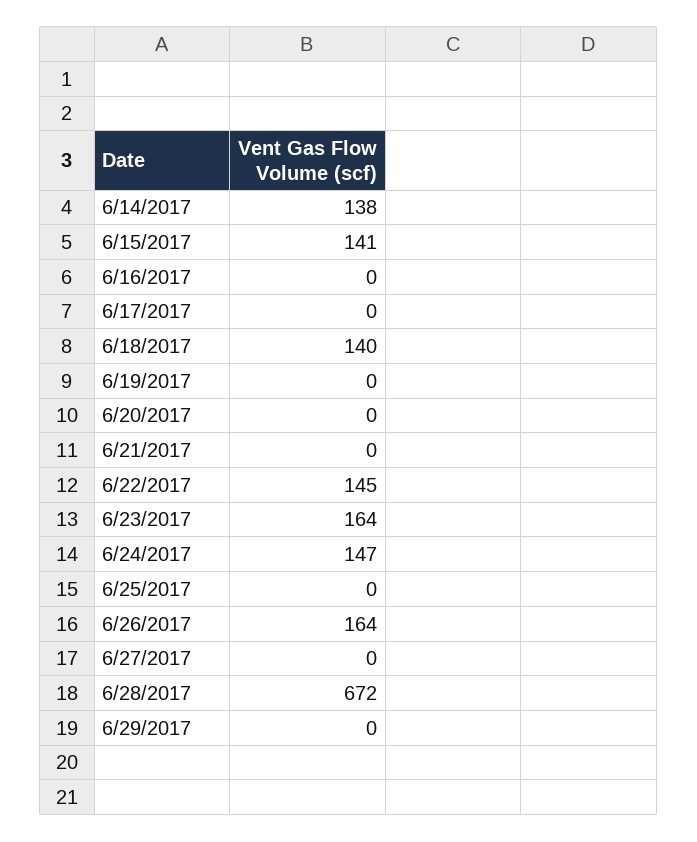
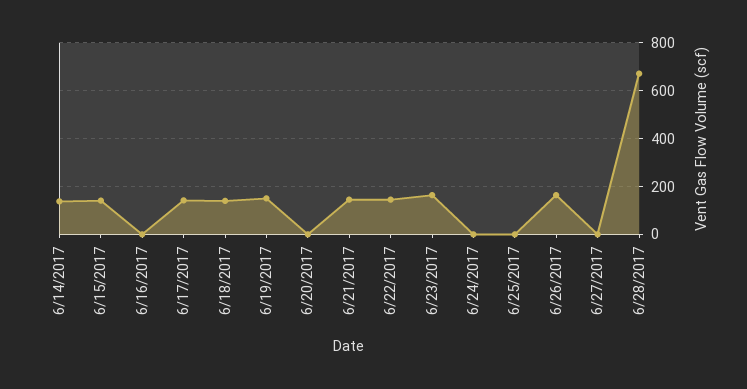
6/17/2017: 0 -> 150
6/19/2017: 0 -> 150
6/21/2017: 0 -> 150
6/24/2017: 147 -> 0
6/29/2017: 0 -> none

